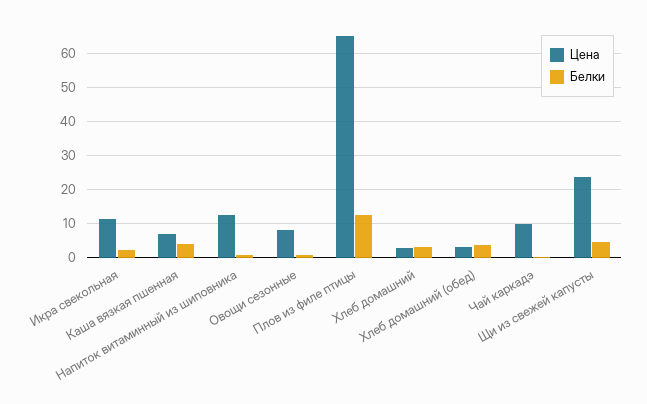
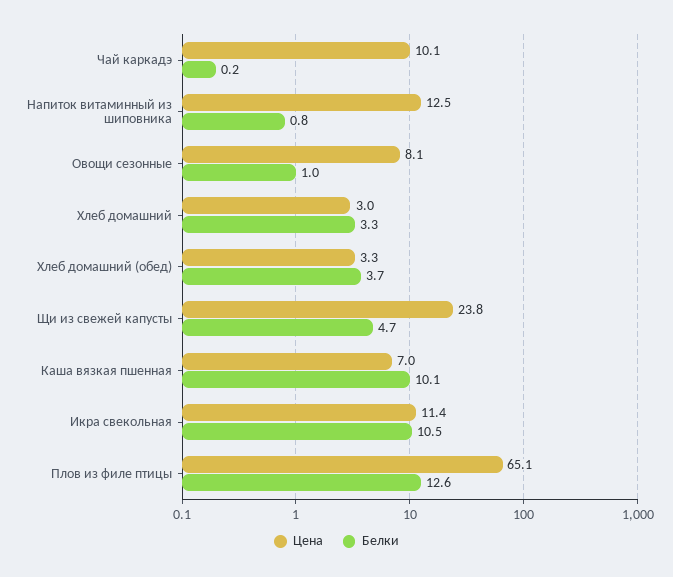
Белки, Икра свекольная: 2 -> 10.5
Белки, Каша вязкая пшенная: 4 -> 10.1

